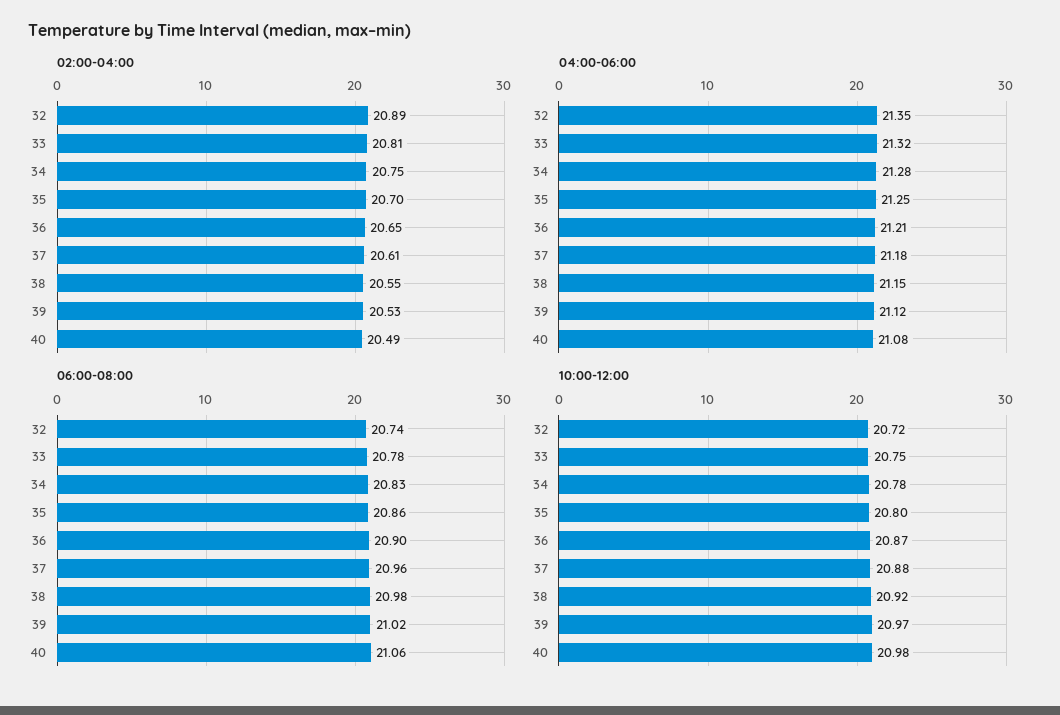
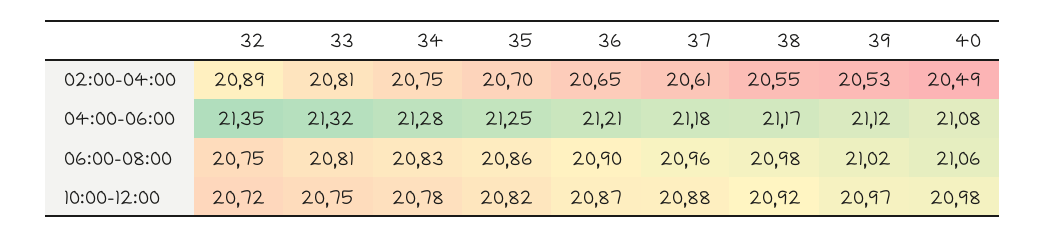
04:00-06:00, 38: 21.15 -> 21.17
06:00-08:00, 32: 20.74 -> 20.75
06:00-08:00, 33: 20.78 -> 20.81
10:00-12:00, 35: 20.8 -> 20.82

